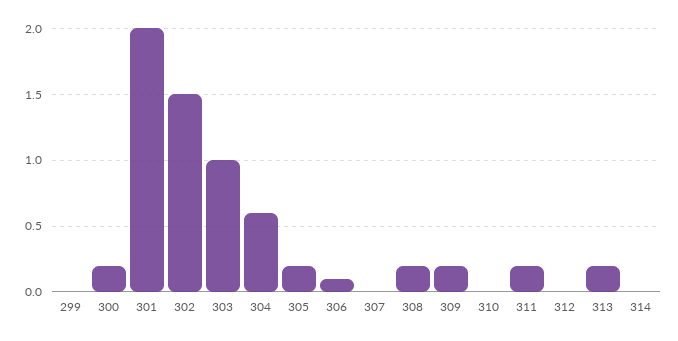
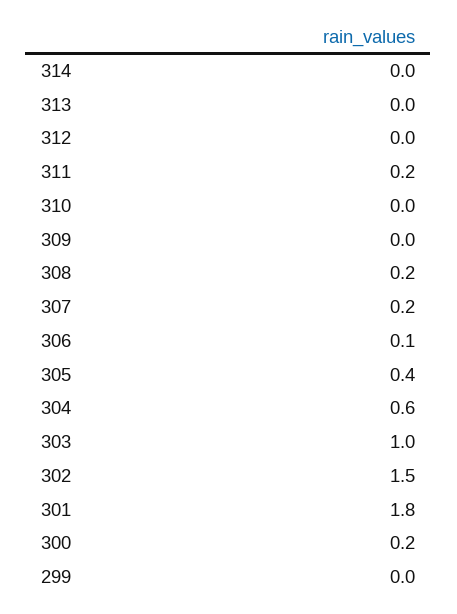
301: 2 -> 1.8
305: 0.2 -> 0.4
307: 0 -> 0.2
309: 0.2 -> 0
313: 0.2 -> 0

